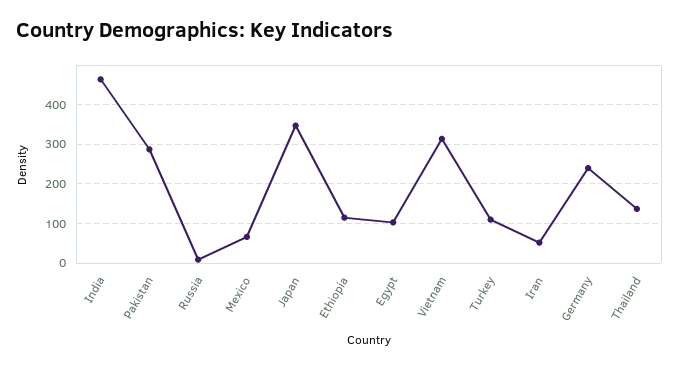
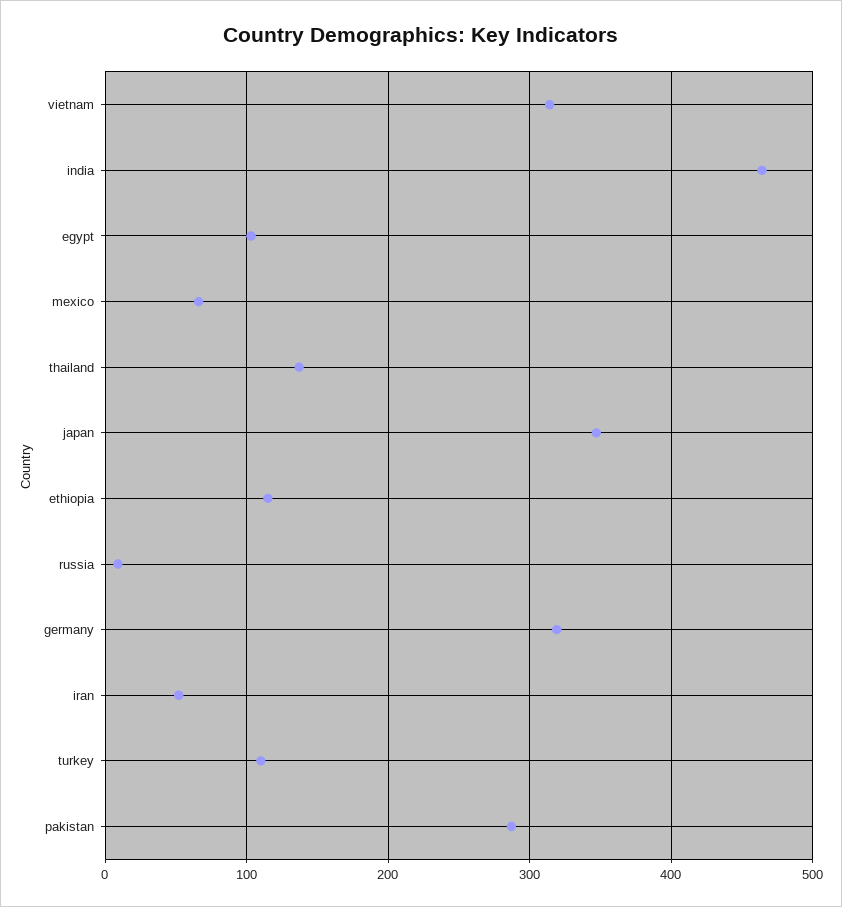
Germany: 240 -> 320

